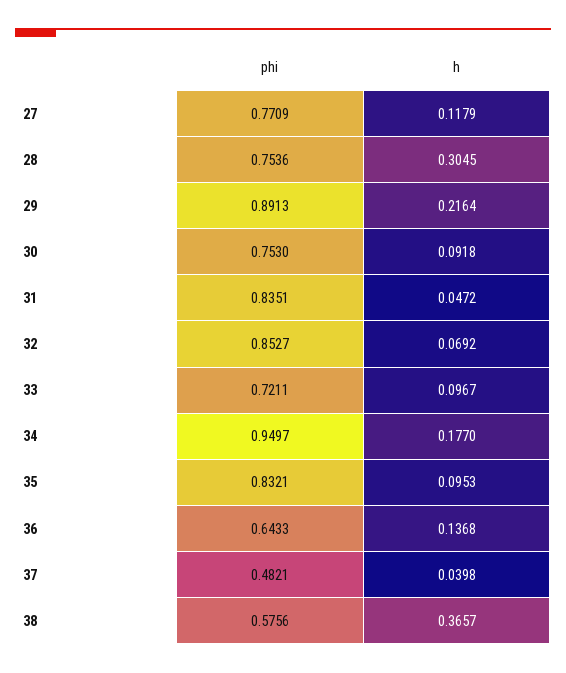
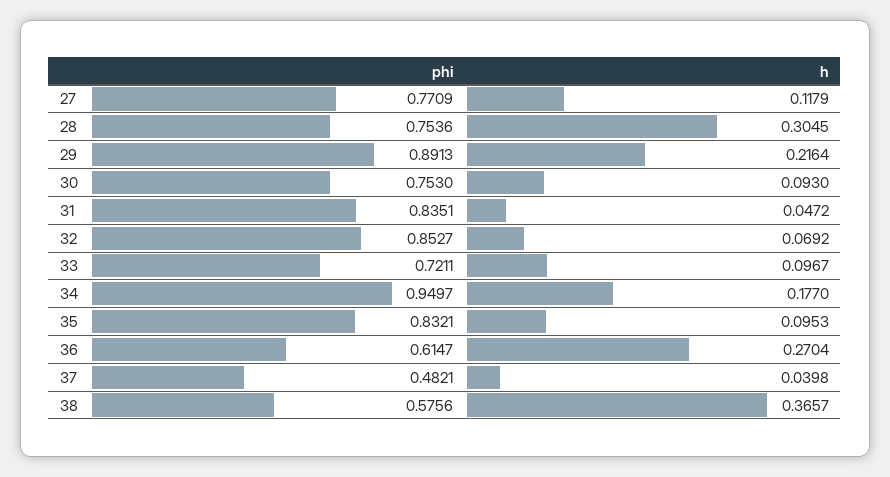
h, 30: 0.0918 -> 0.093
phi, 36: 0.6433 -> 0.6147
h, 36: 0.1368 -> 0.2704

